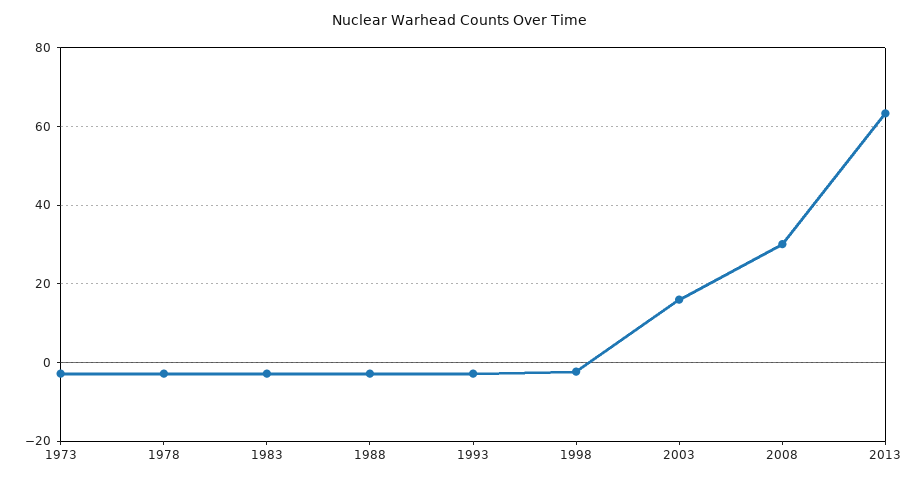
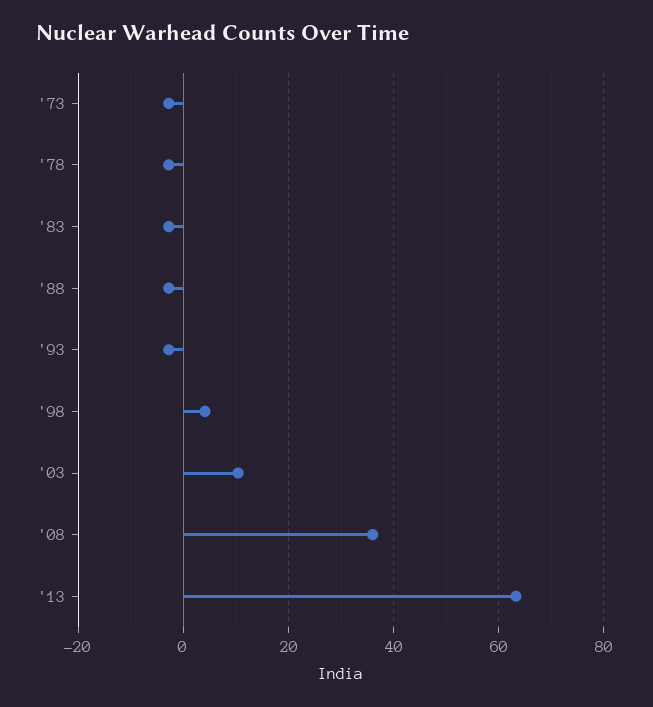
1998: -2 -> 4
2003: 16 -> 10
2008: 30 -> 36

